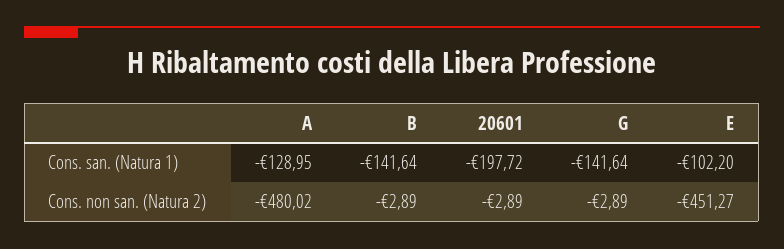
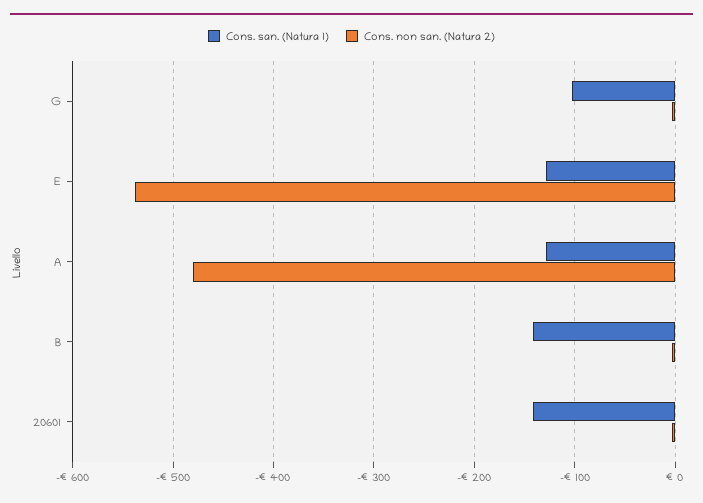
Cons. san. (Natura 1), 20601: -197.72 -> -140
Cons. san. (Natura 1), G: -141.64 -> -100
Cons. san. (Natura 1), E: -102.2 -> -130
Cons. non san. (Natura 2), E: -451.27 -> -540

